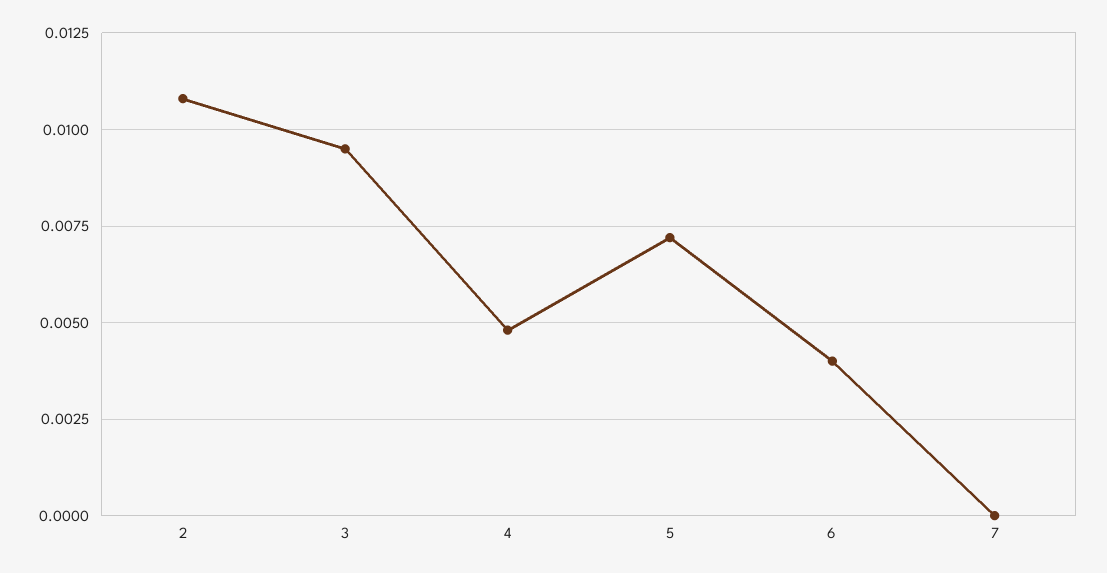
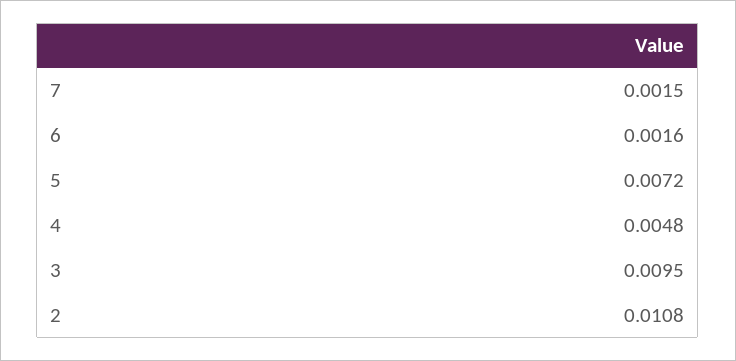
6: 0.004 -> 0.0016
7: 0 -> 0.0015

